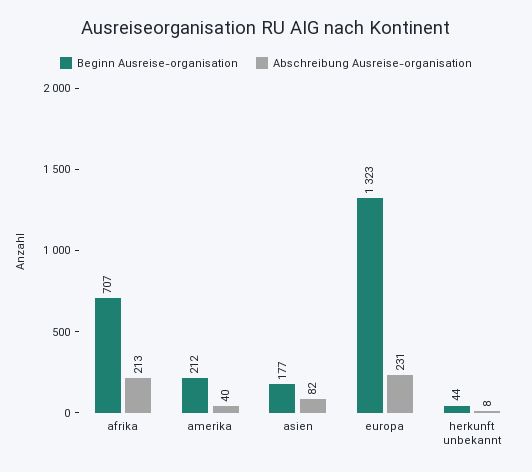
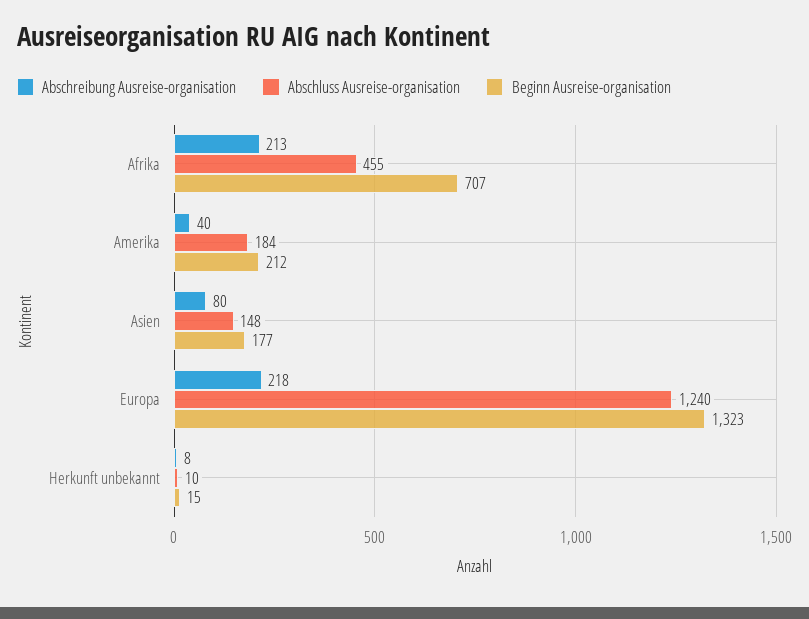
Abschreibung Ausreise-organisation, asien: 82 -> 80
Abschreibung Ausreise-organisation, europa: 231 -> 218
Beginn Ausreise-organisation, herkunft unbekannt: 44 -> 15
Abschluss Ausreise-organisation, afrika: none -> 455
Abschluss Ausreise-organisation, amerika: none -> 184
Abschluss Ausreise-organisation, asien: none -> 148
Abschluss Ausreise-organisation, europa: none -> 1240
Abschluss Ausreise-organisation, herkunft unbekannt: none -> 10

